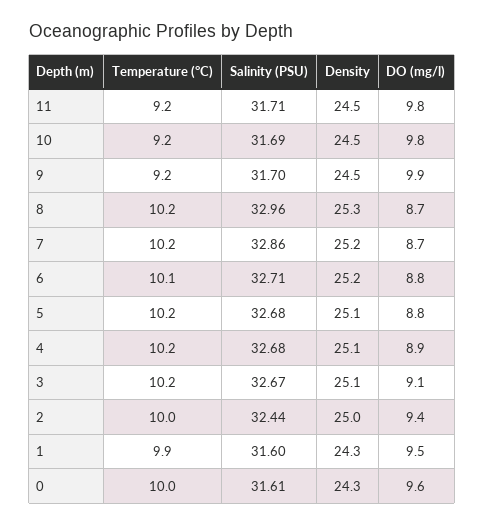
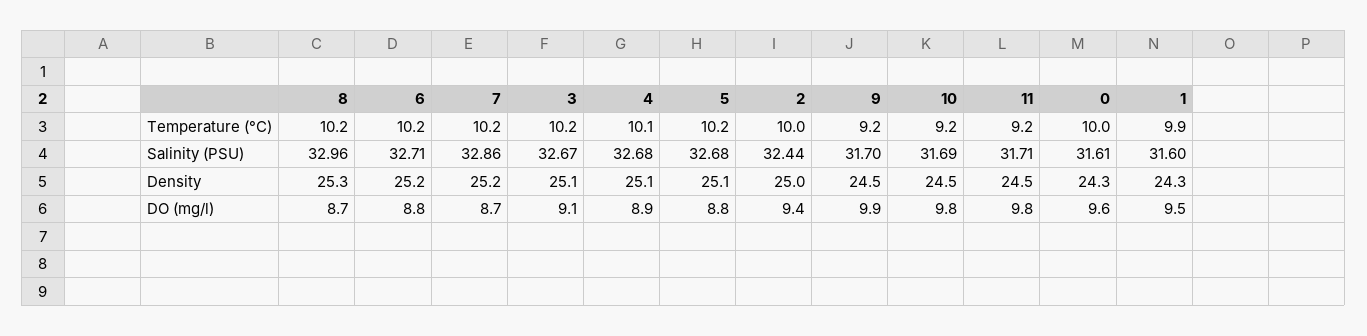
Temperature (°C), 6: 10.1 -> 10.2
Temperature (°C), 4: 10.2 -> 10.1

